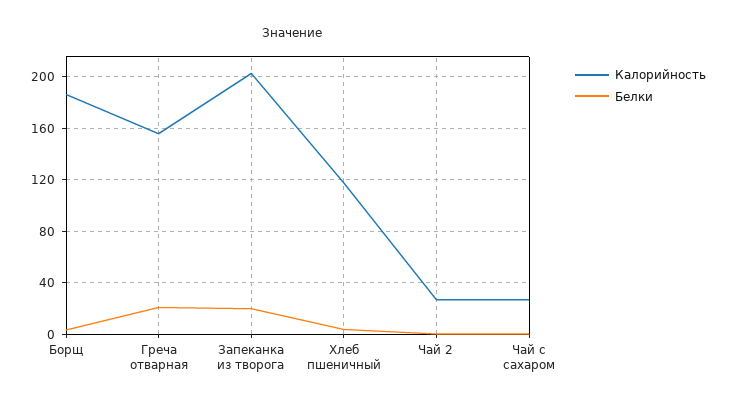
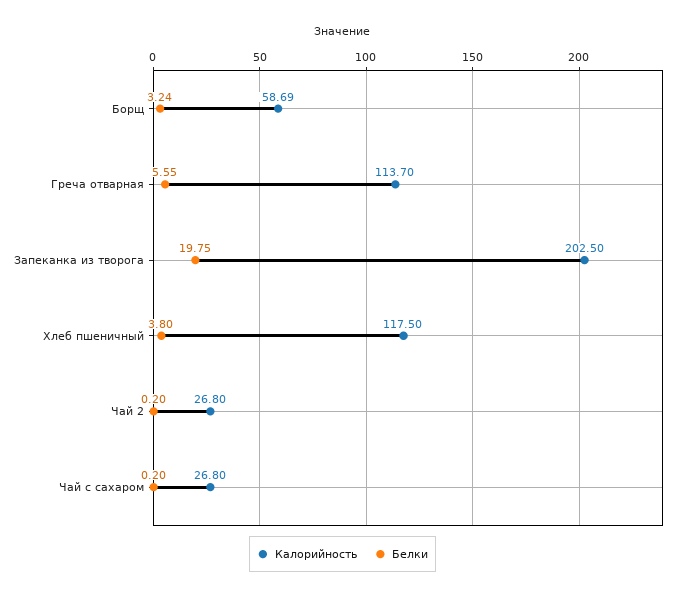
Калорийность, Борщ: 185 -> 58.69
Калорийность, Греча отварная: 155 -> 113.7
Белки, Греча отварная: 20 -> 5.55

